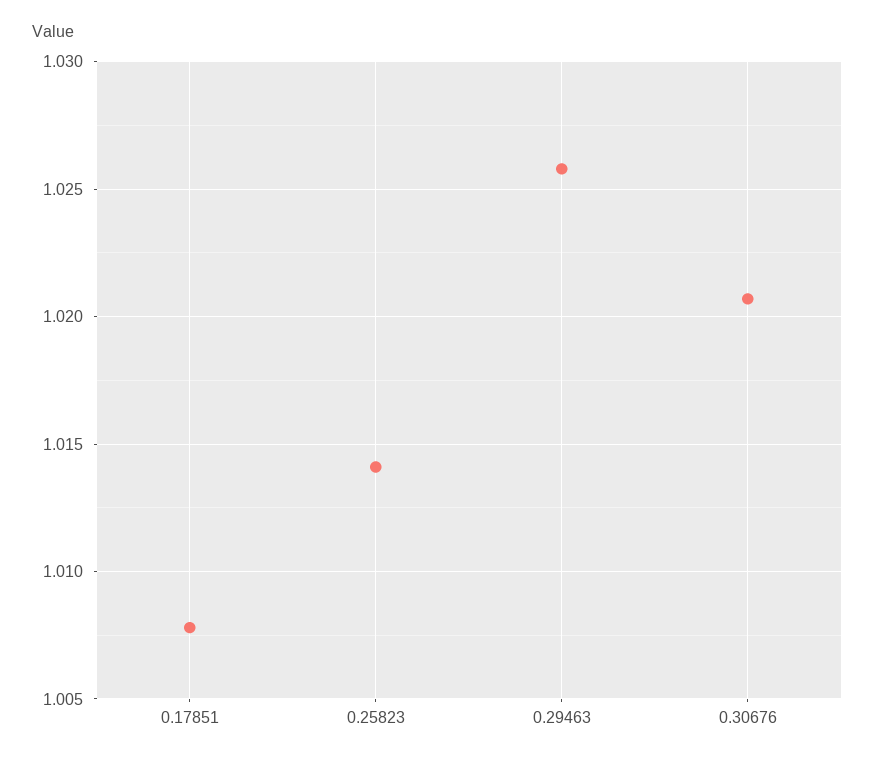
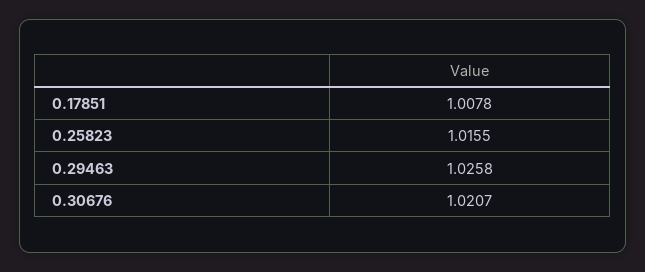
0.25823: 1.014 -> 1.0155

